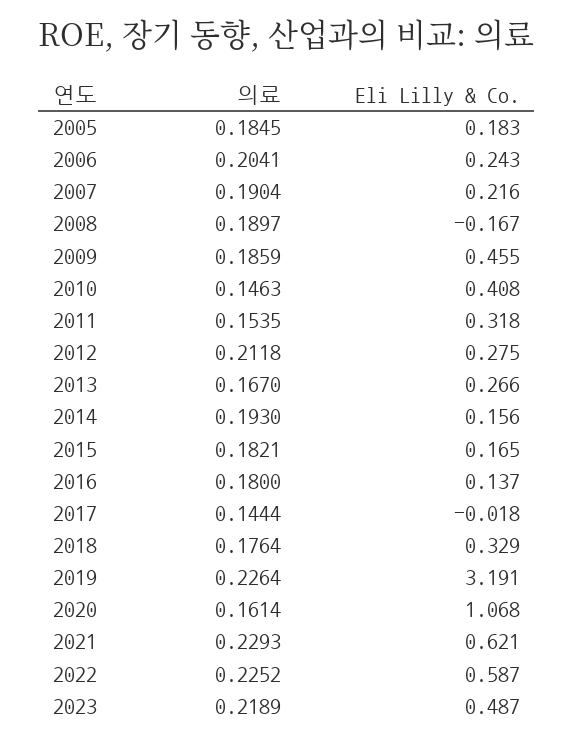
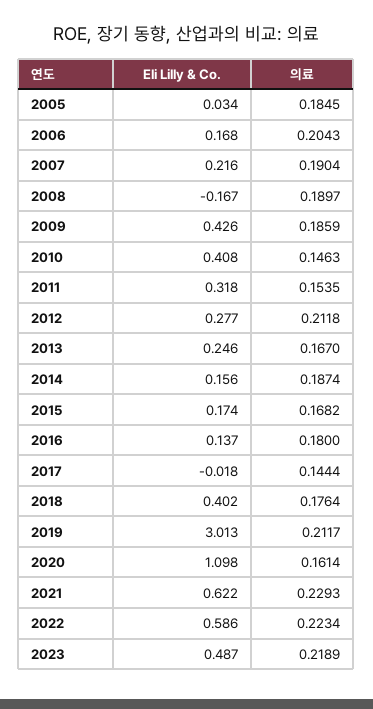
Eli Lilly & Co., 2005: 0.183 -> 0.034
의료, 2006: 0.2041 -> 0.2043
Eli Lilly & Co., 2006: 0.243 -> 0.168
Eli Lilly & Co., 2009: 0.455 -> 0.426
Eli Lilly & Co., 2012: 0.275 -> 0.277
Eli Lilly & Co., 2013: 0.266 -> 0.246
의료, 2014: 0.193 -> 0.1874
의료, 2015: 0.1821 -> 0.1682
Eli Lilly & Co., 2015: 0.165 -> 0.174
Eli Lilly & Co., 2018: 0.329 -> 0.402
의료, 2019: 0.2264 -> 0.2117
Eli Lilly & Co., 2019: 3.191 -> 3.013
Eli Lilly & Co., 2020: 1.068 -> 1.098
Eli Lilly & Co., 2021: 0.621 -> 0.622
의료, 2022: 0.2252 -> 0.2234
Eli Lilly & Co., 2022: 0.587 -> 0.586

